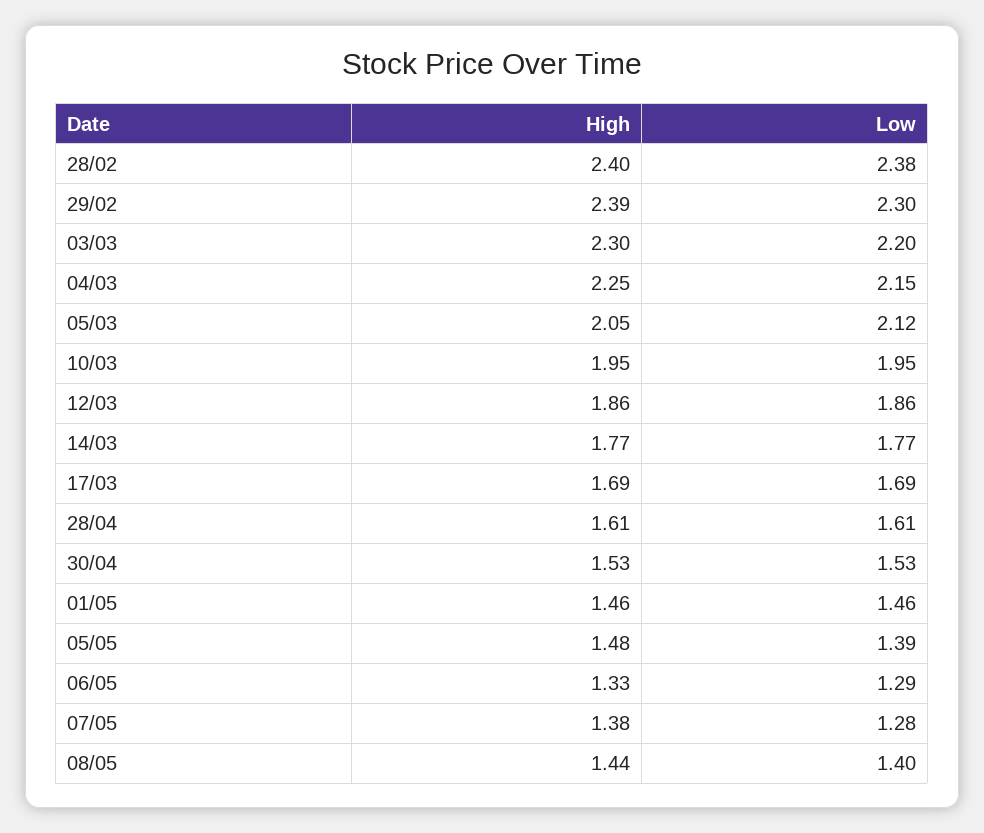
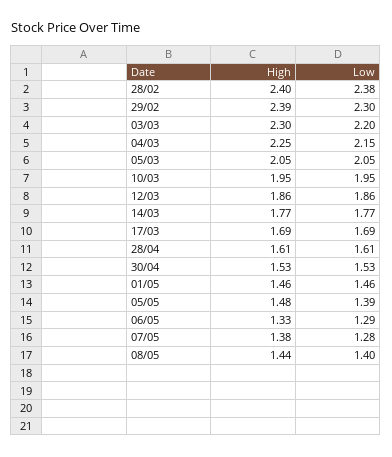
Low, 05/03: 2.12 -> 2.05

